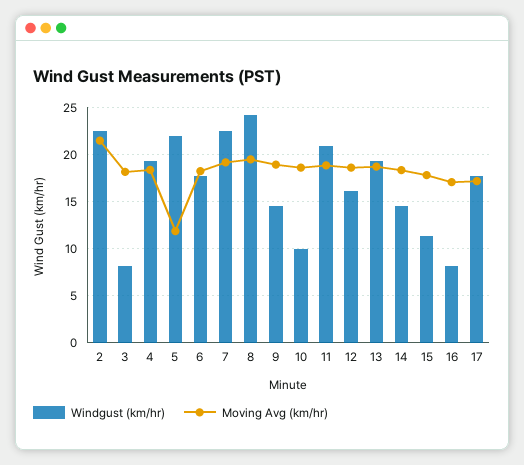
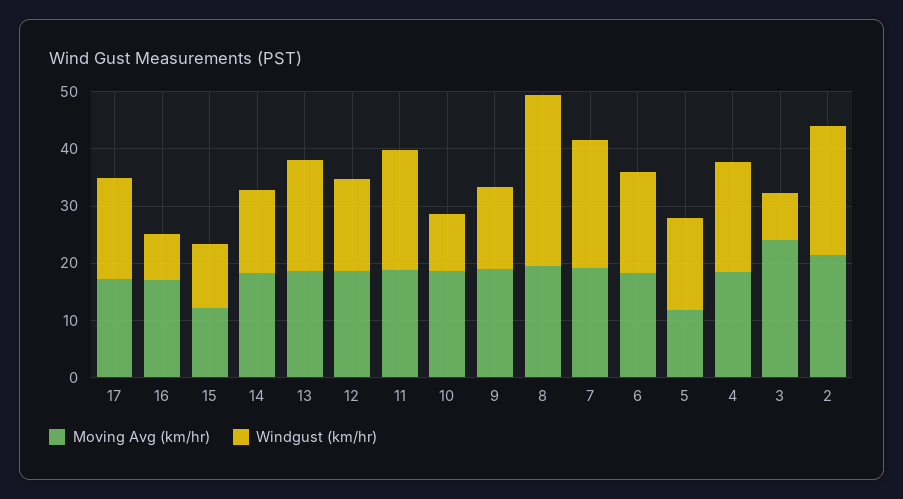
Moving Avg (km/hr), 3: 18 -> 24
Windgust (km/hr), 5: 22 -> 16
Windgust (km/hr), 8: 24 -> 30
Moving Avg (km/hr), 15: 18 -> 12

